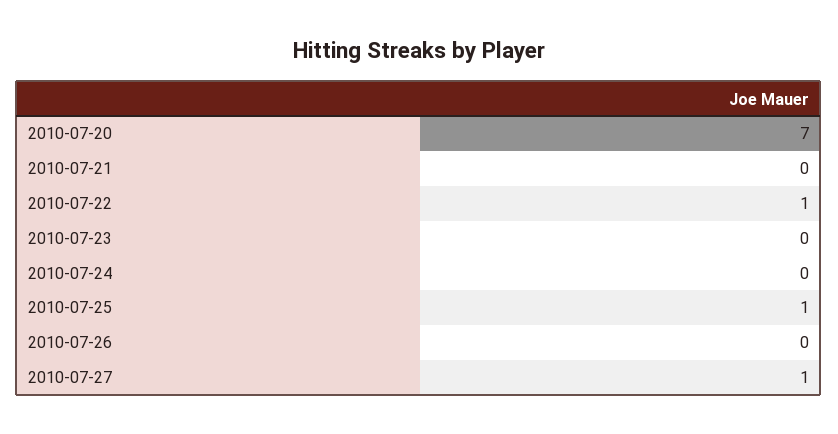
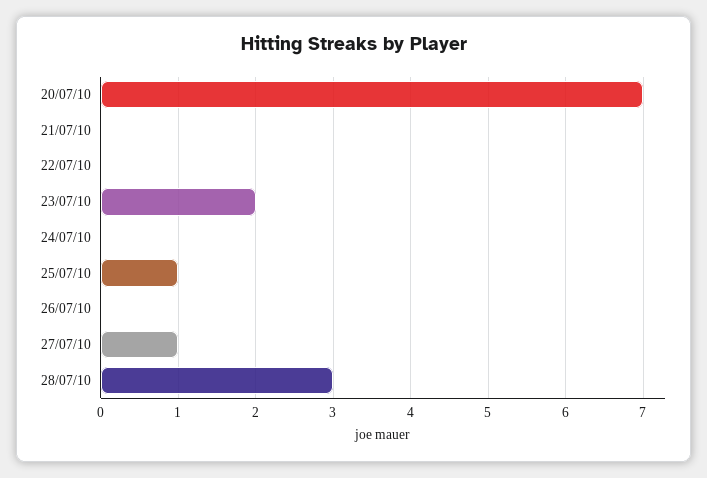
2010-07-22: 1 -> 0
2010-07-23: 0 -> 2
28/07/10: none -> 3

